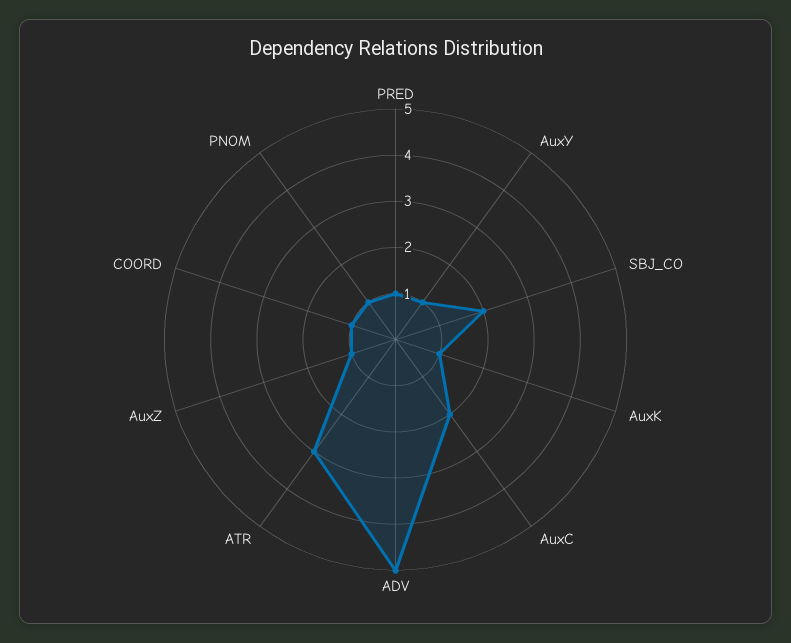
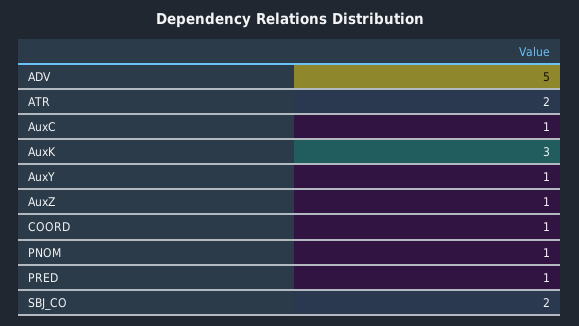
AuxK: 1 -> 3
AuxC: 2 -> 1
ATR: 3 -> 2

